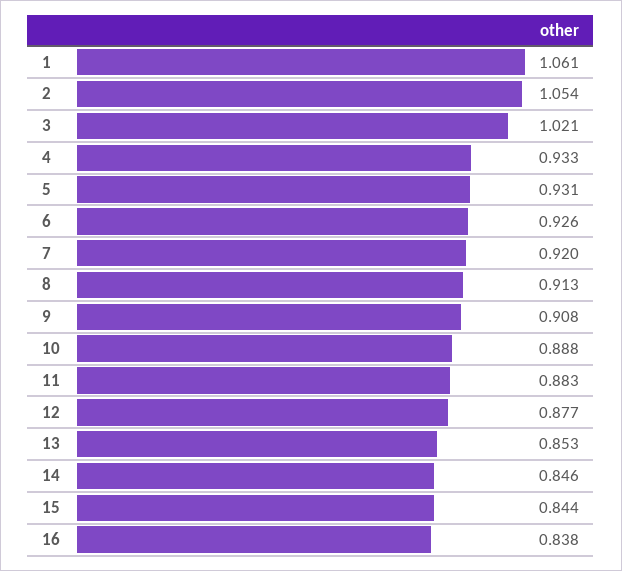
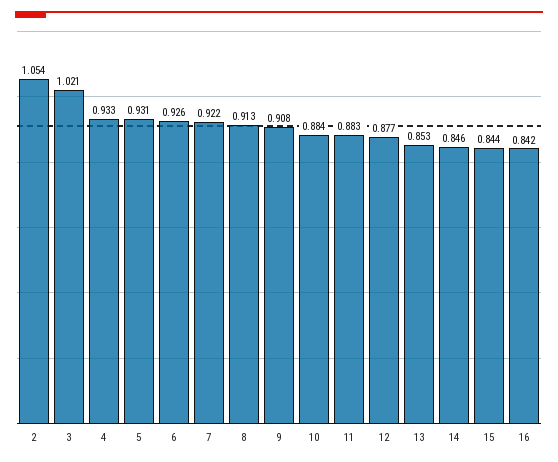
1: 1.061 -> none
7: 0.92 -> 0.922
10: 0.888 -> 0.884
16: 0.838 -> 0.842

